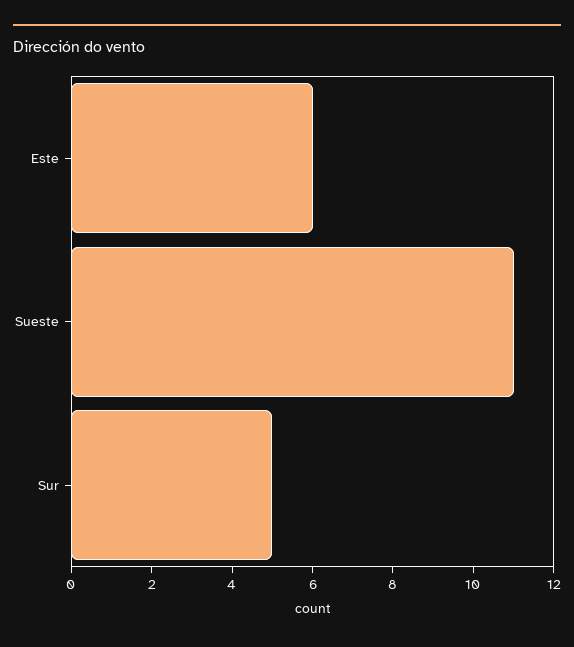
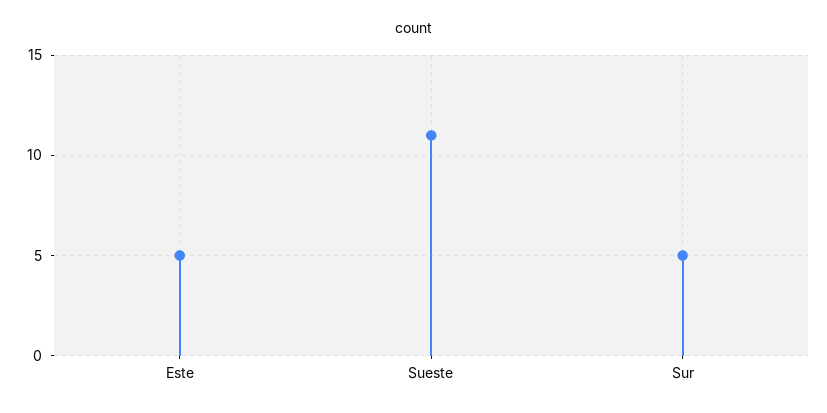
Este: 6 -> 5

